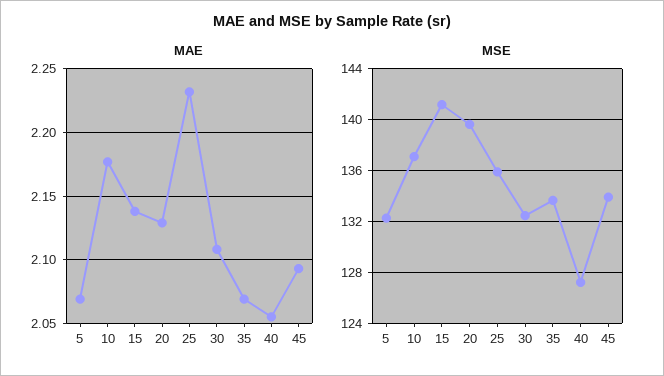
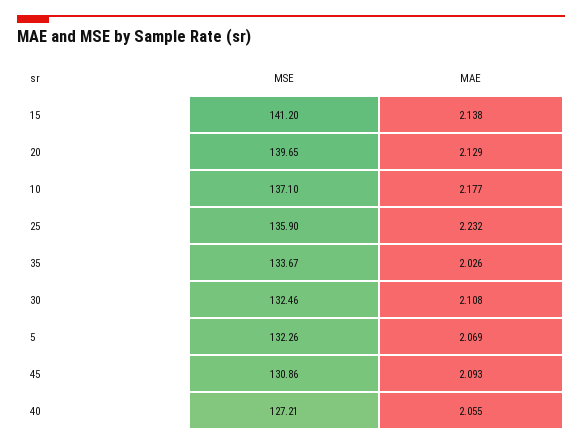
MAE, 35: 2.07 -> 2.026
MSE, 45: 134 -> 130.86

